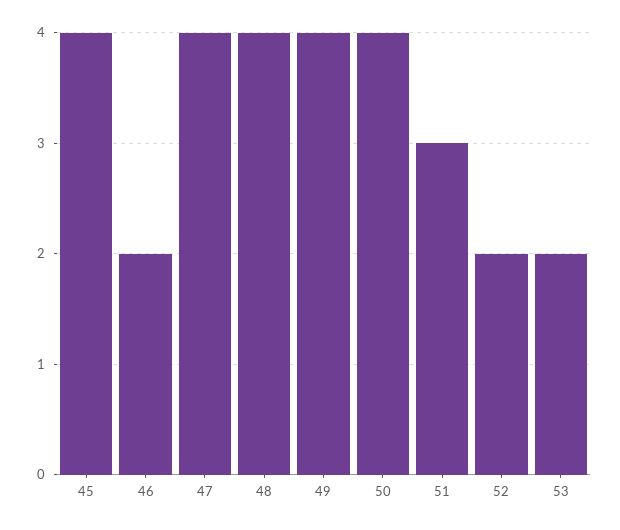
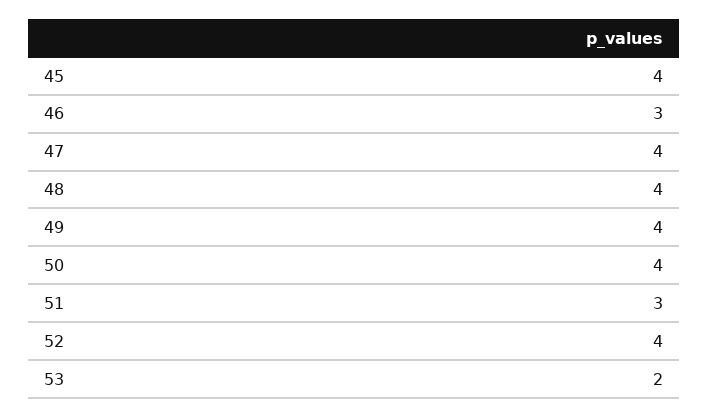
46: 2 -> 3
52: 2 -> 4

